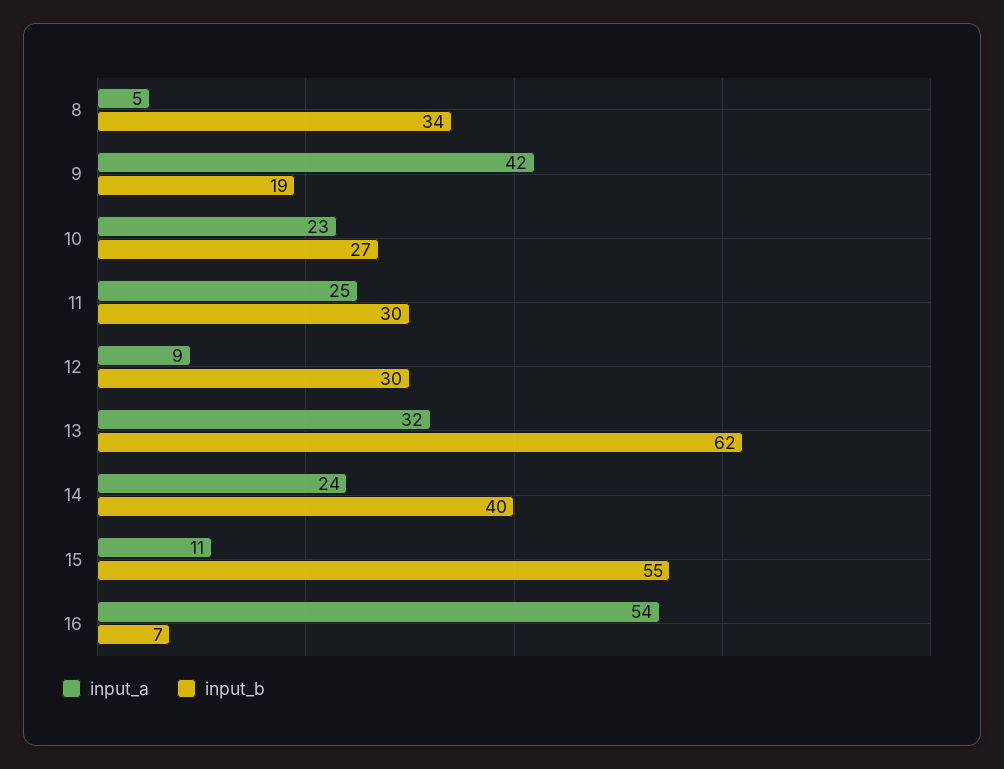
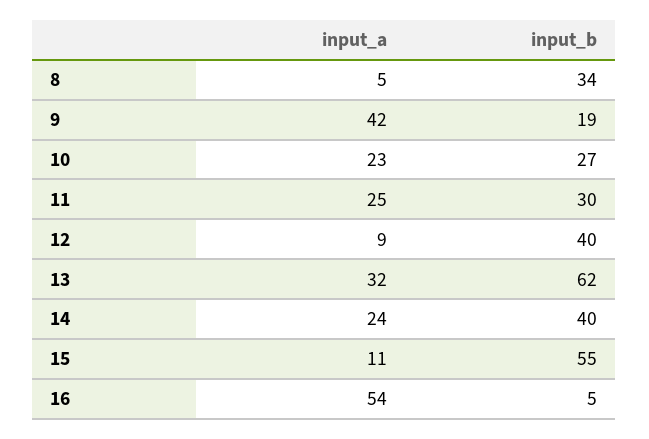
input_b, 12: 30 -> 40
input_b, 16: 7 -> 5

